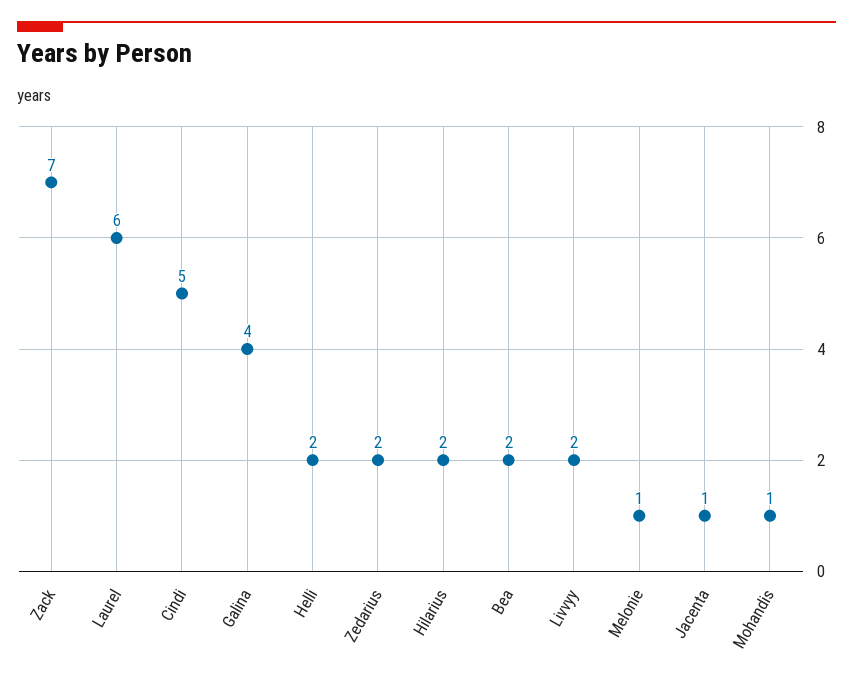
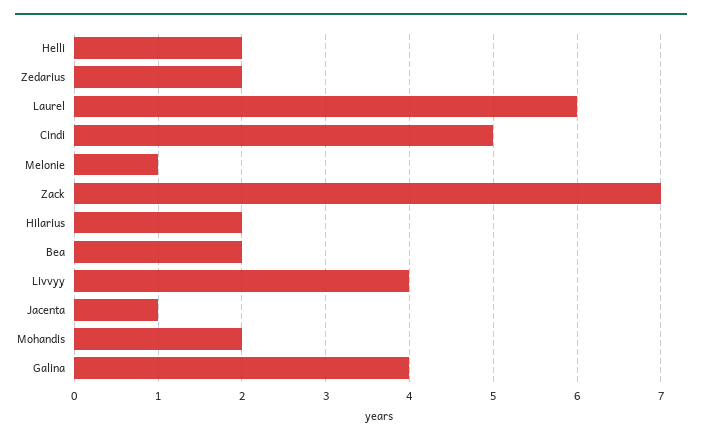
Livvyy: 2 -> 4
Mohandis: 1 -> 2

